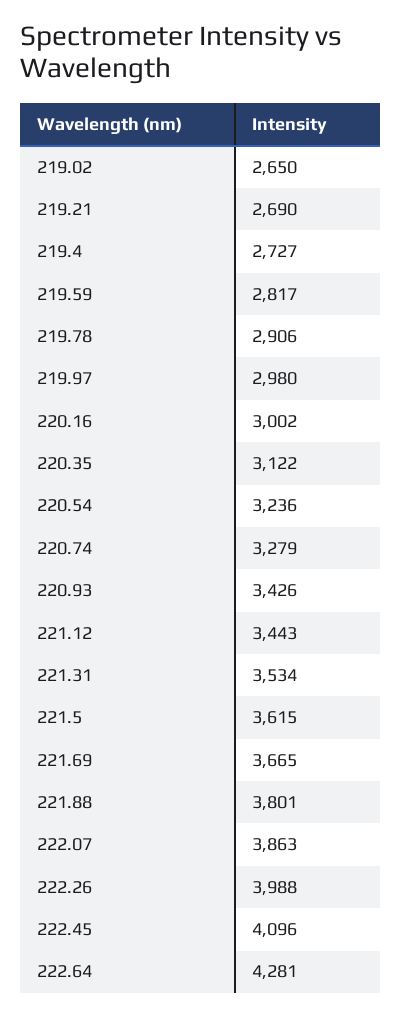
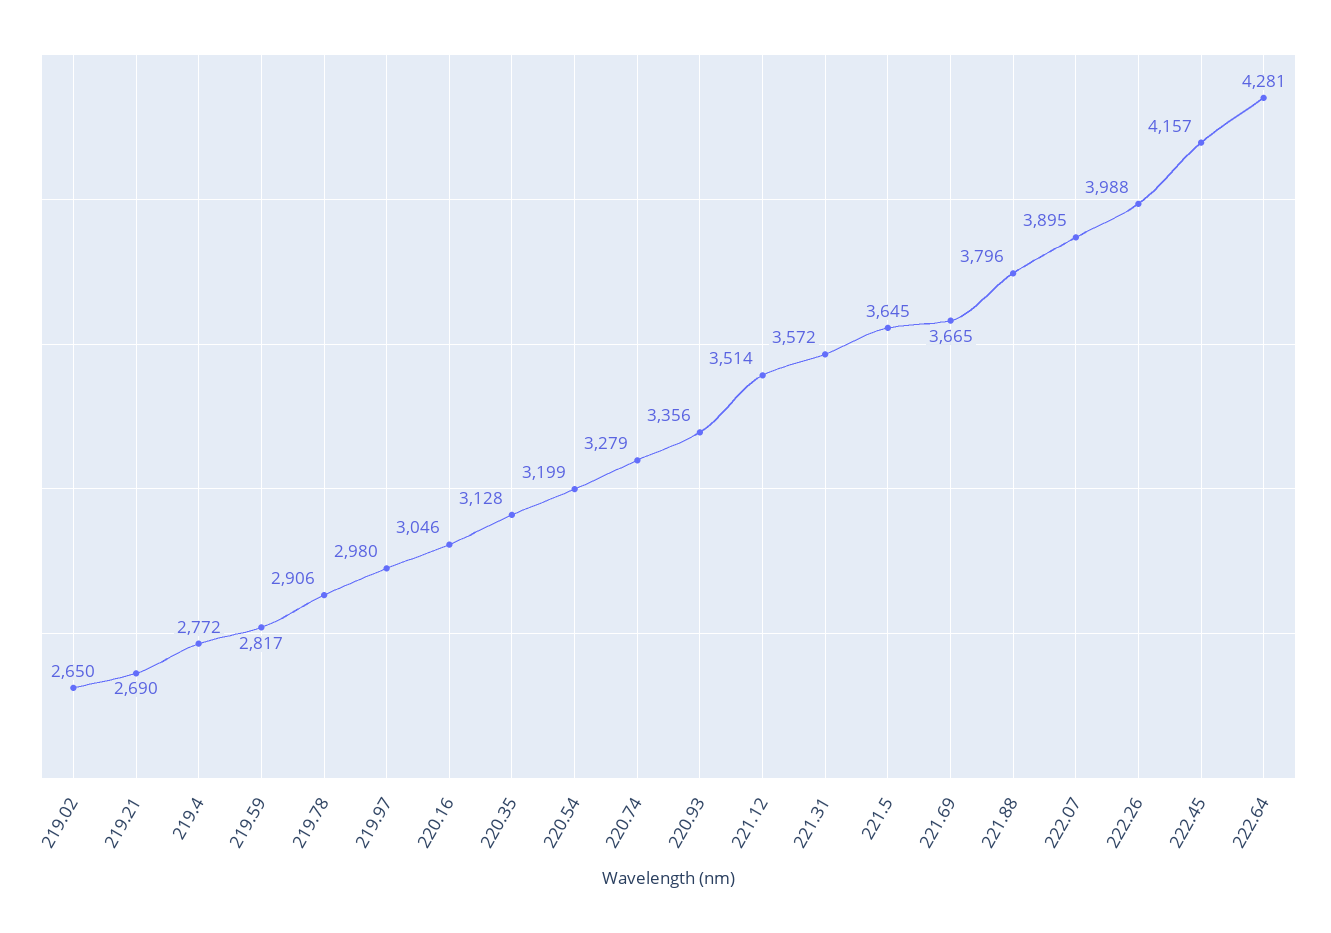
219.4: 2727 -> 2772
220.16: 3002 -> 3046
220.35: 3122 -> 3128
220.54: 3236 -> 3199
220.93: 3426 -> 3356
221.12: 3443 -> 3514
221.31: 3534 -> 3572
221.5: 3615 -> 3645
221.88: 3801 -> 3796
222.07: 3863 -> 3895
222.45: 4096 -> 4157

